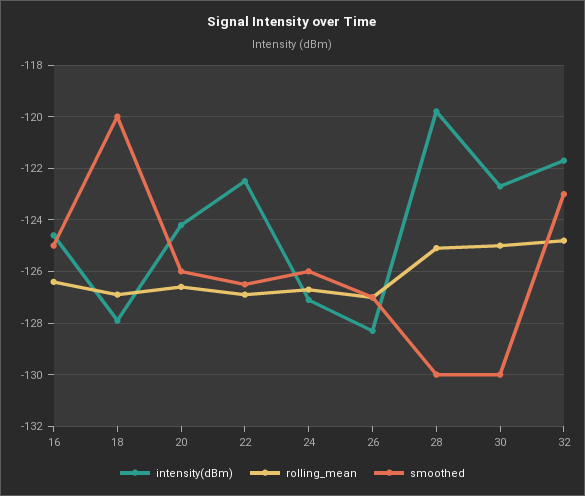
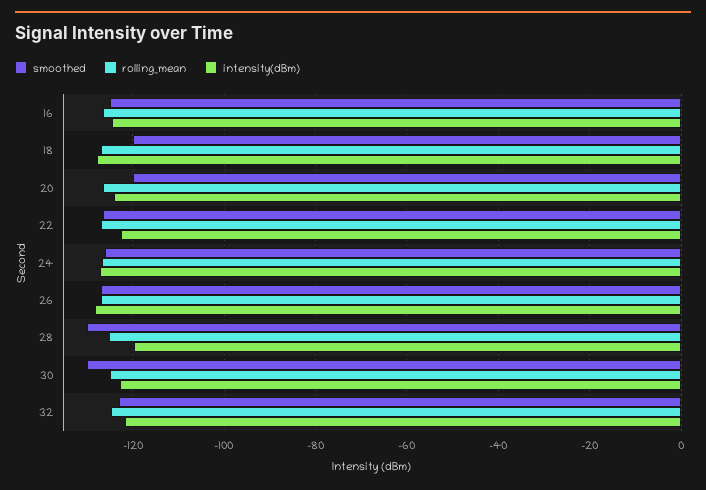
smoothed, 20: -126 -> -120

